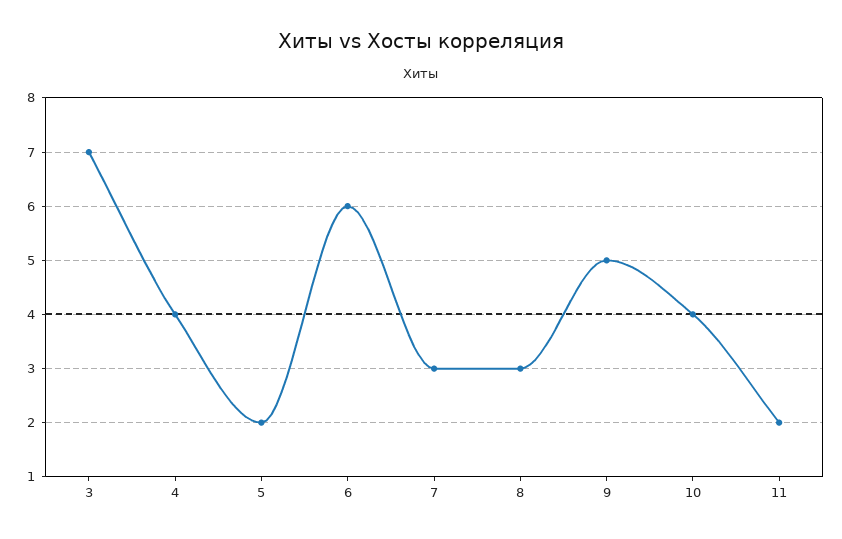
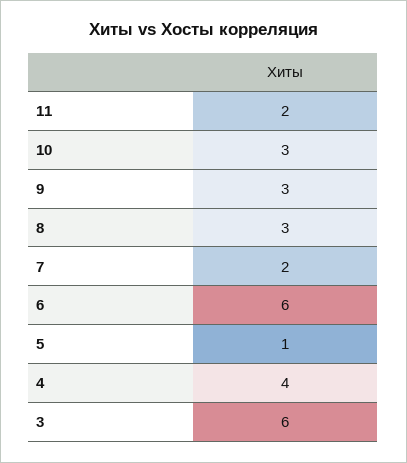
3: 7 -> 6
5: 2 -> 1
7: 3 -> 2
9: 5 -> 3
10: 4 -> 3

